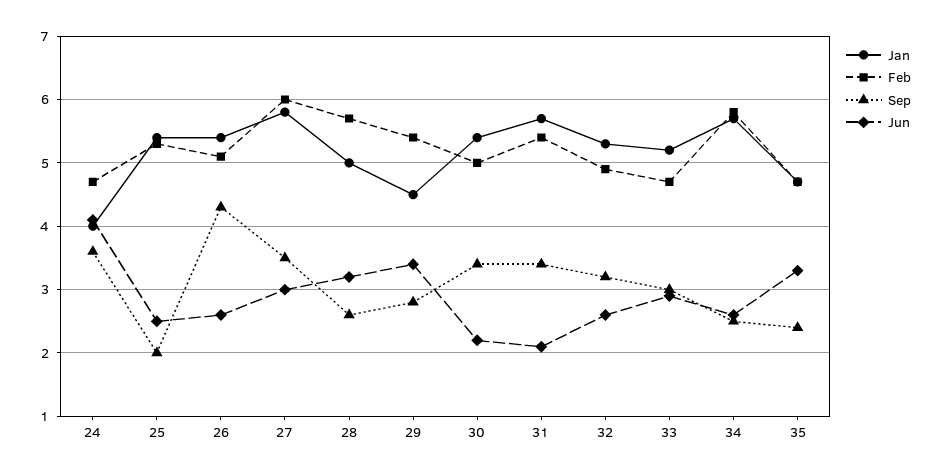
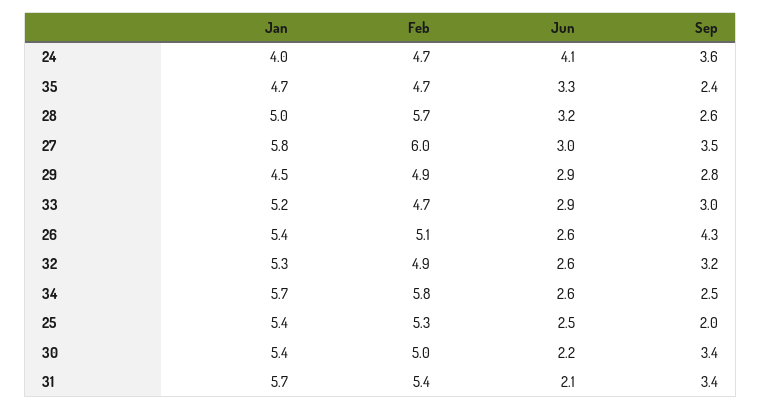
Feb, 29: 5.4 -> 4.9
Jun, 29: 3.4 -> 2.9

